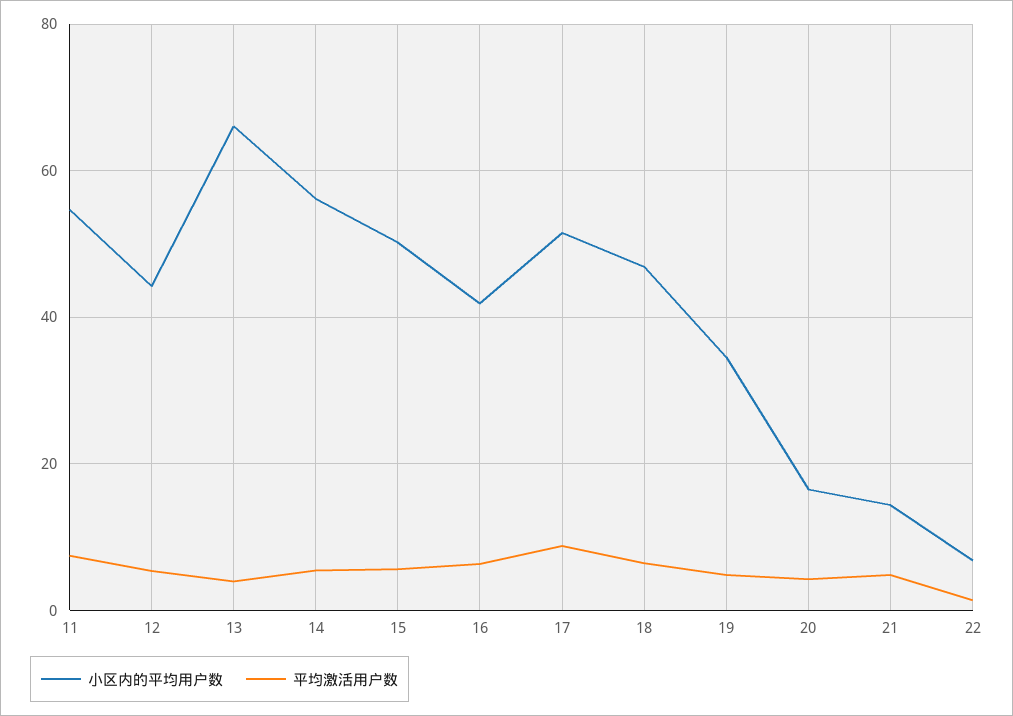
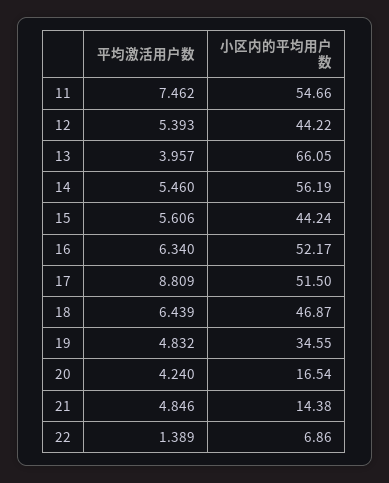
小区内的平均用户数, 15: 50 -> 44.24
小区内的平均用户数, 16: 42 -> 52.17

